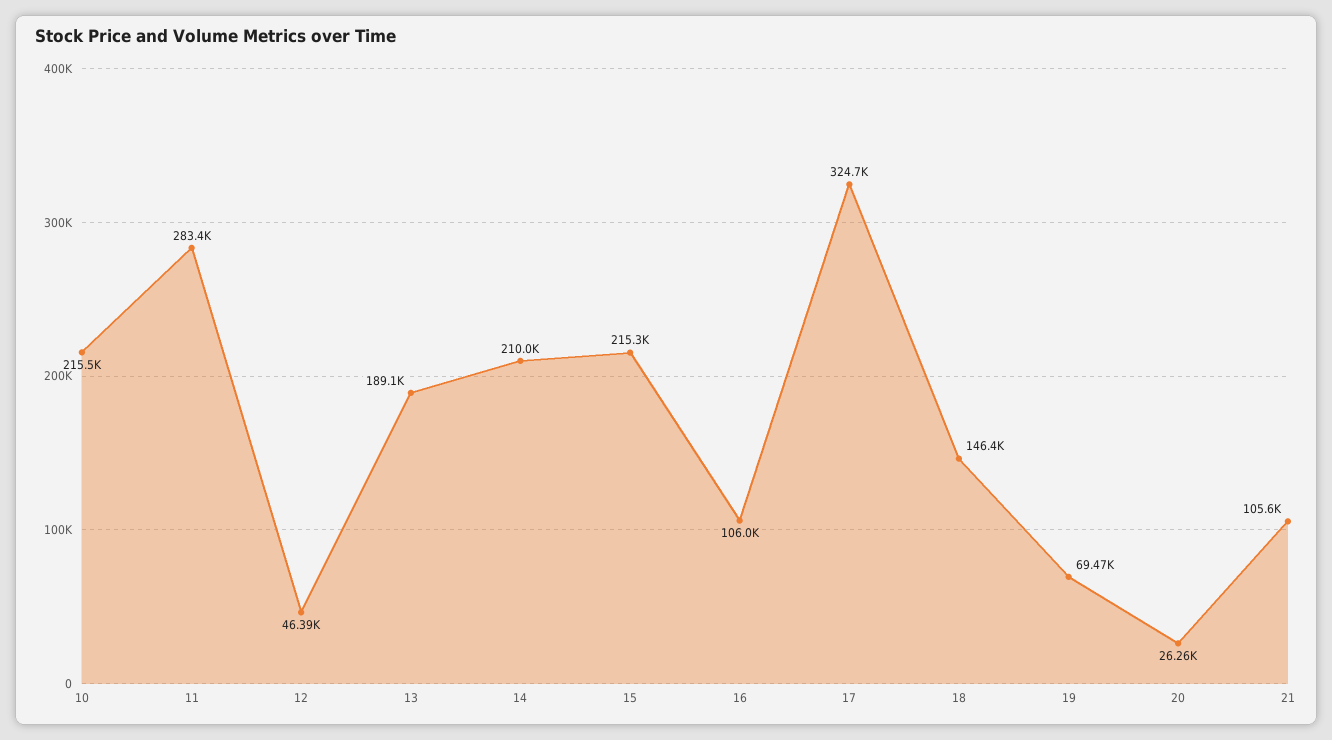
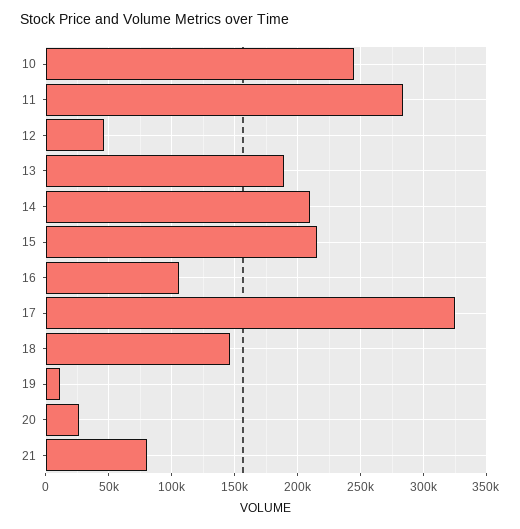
10: 215500 -> 245000
19: 69470 -> 10000
21: 105600 -> 80000

